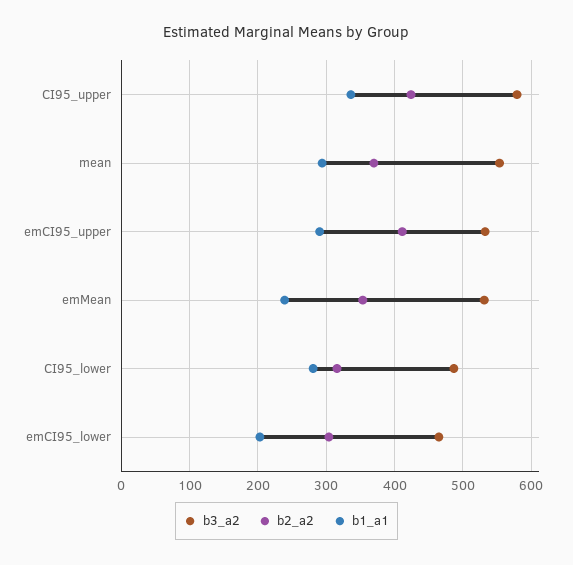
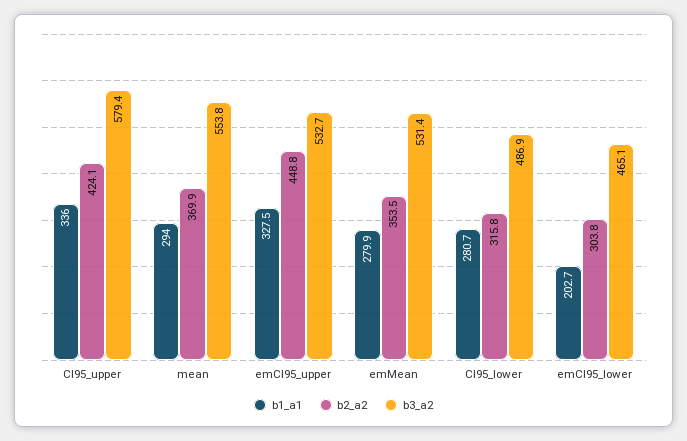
b2_a2, emCI95_upper: 410 -> 448.8
b1_a1, emCI95_upper: 290 -> 327.5
b1_a1, emMean: 240 -> 279.9

